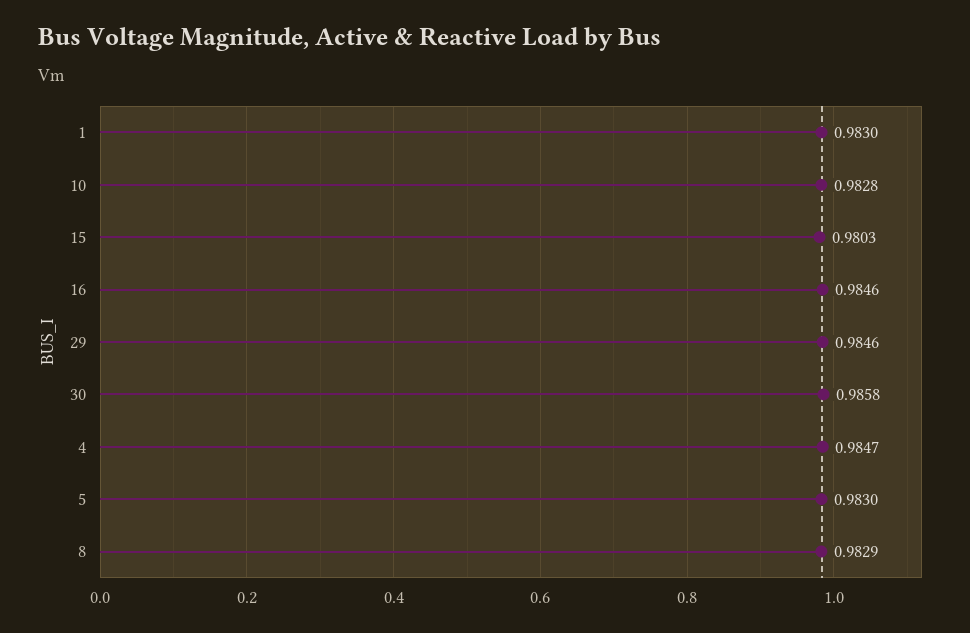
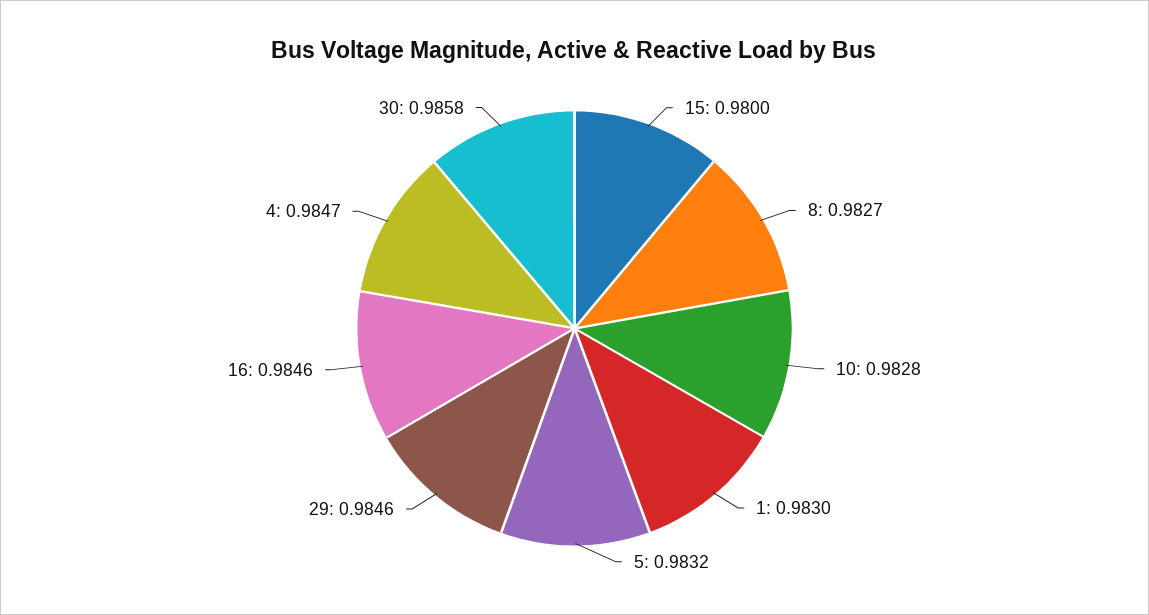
15: 0.9803 -> 0.98
5: 0.983 -> 0.9832
8: 0.9829 -> 0.9827

